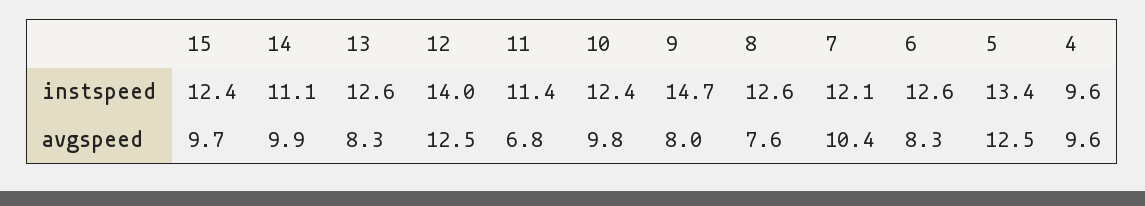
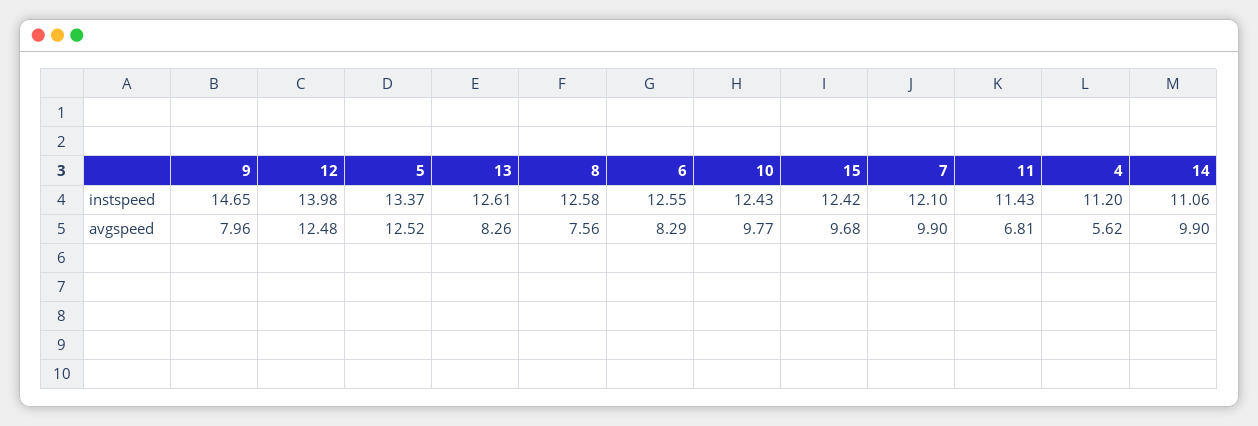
4, instspeed: 9.6 -> 11.2
7, avgspeed: 10.4 -> 9.9
4, avgspeed: 9.6 -> 5.62

